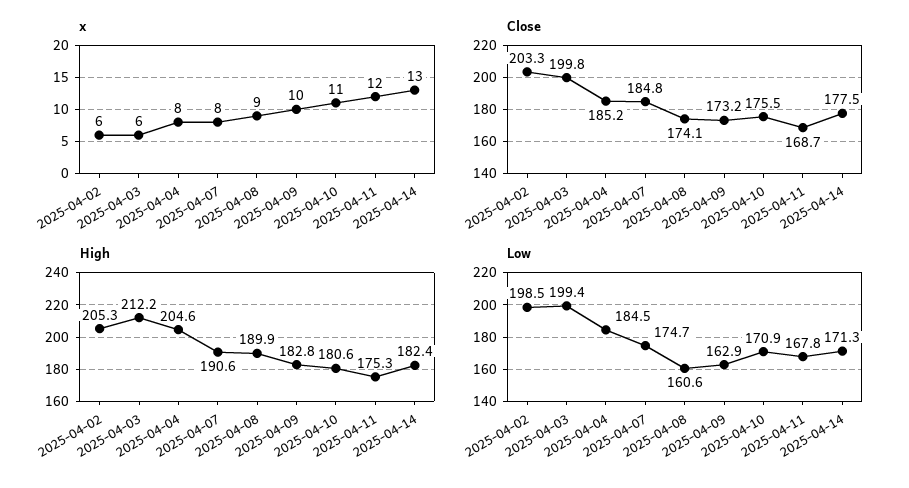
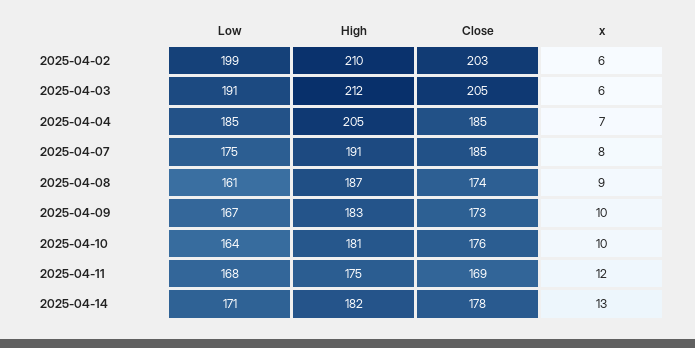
x, 2025-04-04: 8 -> 7
x, 2025-04-10: 11 -> 10
Close, 2025-04-03: 199.8 -> 205
High, 2025-04-02: 205.3 -> 210
High, 2025-04-08: 189.9 -> 187
Low, 2025-04-03: 199.4 -> 191
Low, 2025-04-09: 162.9 -> 167
Low, 2025-04-10: 170.9 -> 164

